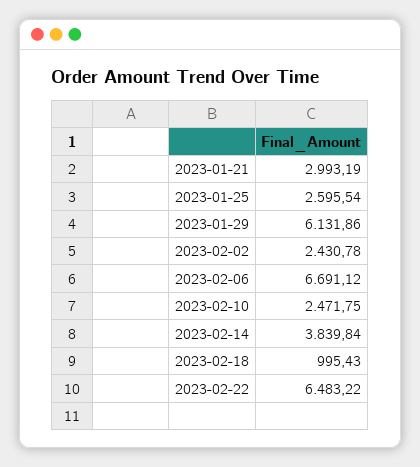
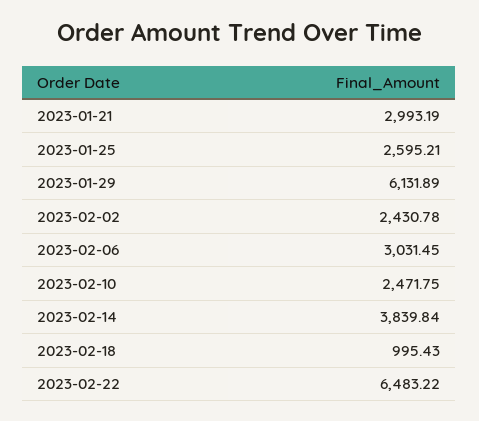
2023-01-25: 2595.54 -> 2595.21
2023-01-29: 6131.86 -> 6131.89
2023-02-06: 6691.12 -> 3031.45

